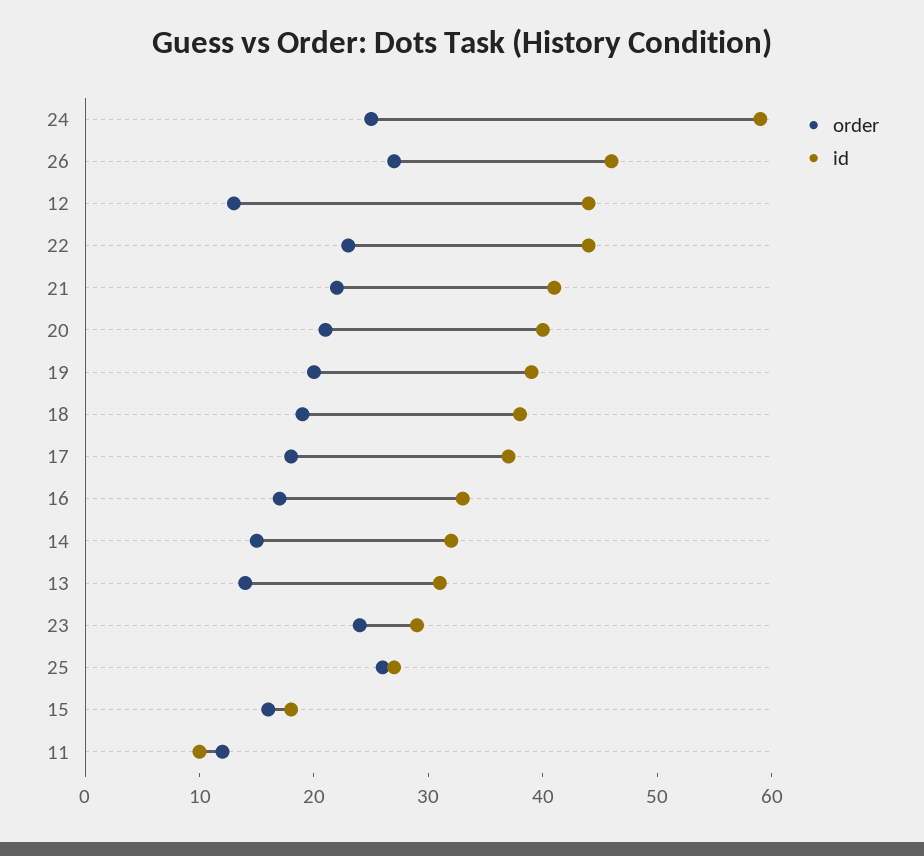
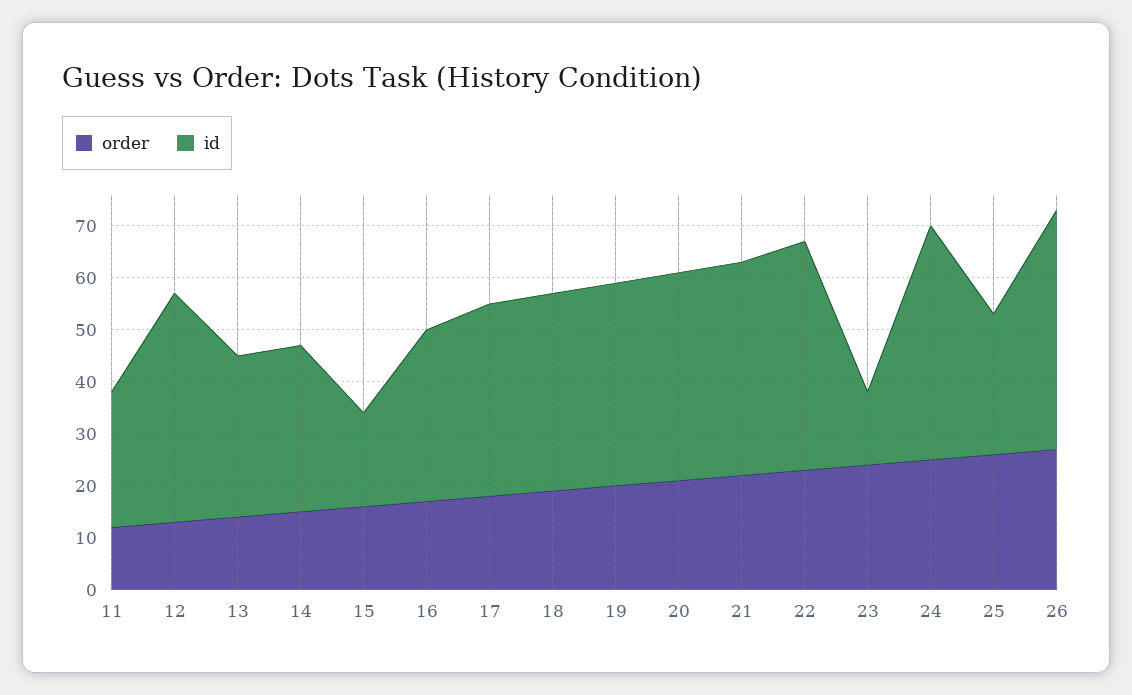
id, 24: 59 -> 45
id, 23: 29 -> 15
id, 11: 10 -> 25

